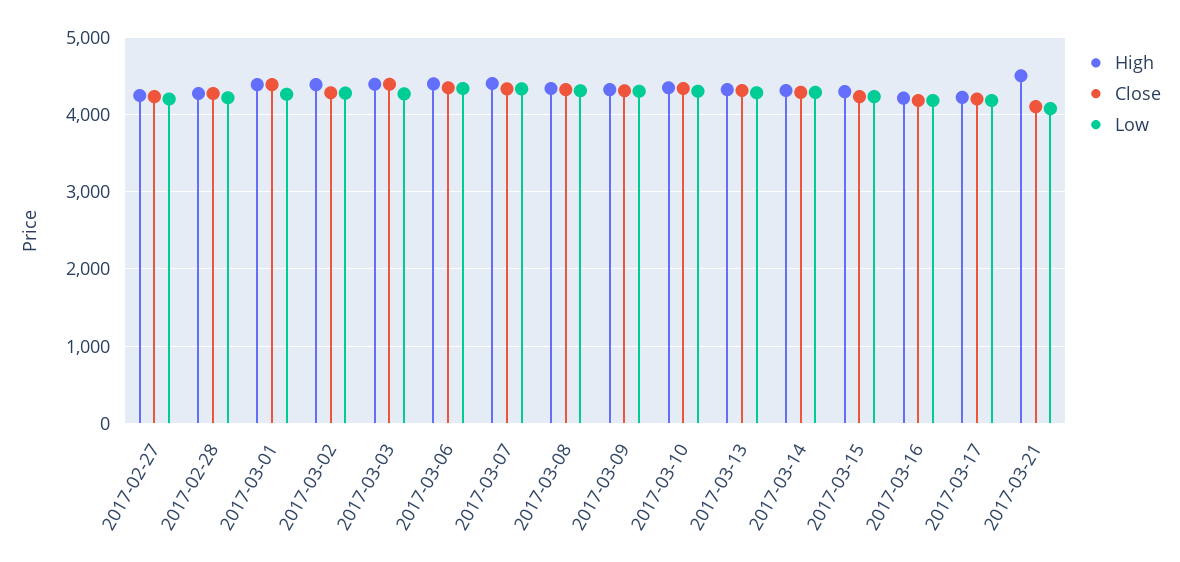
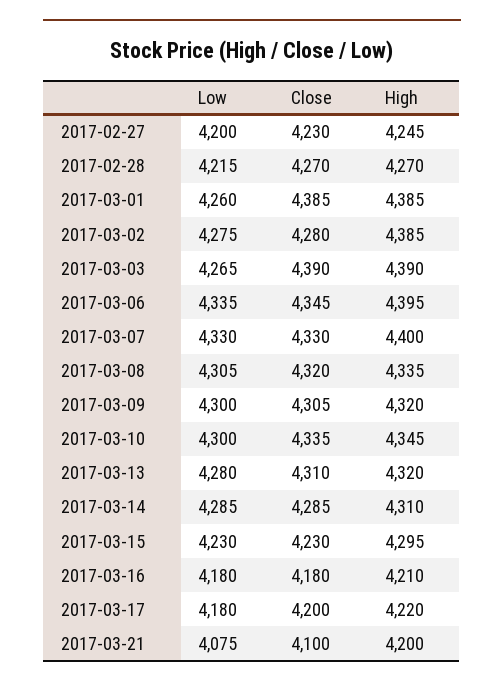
High, 2017-03-21: 4500 -> 4200

